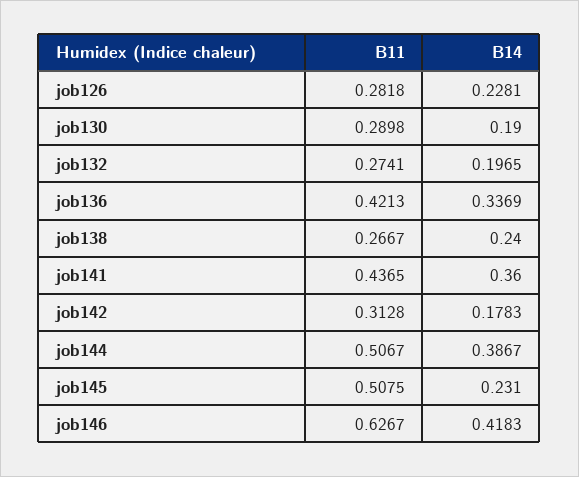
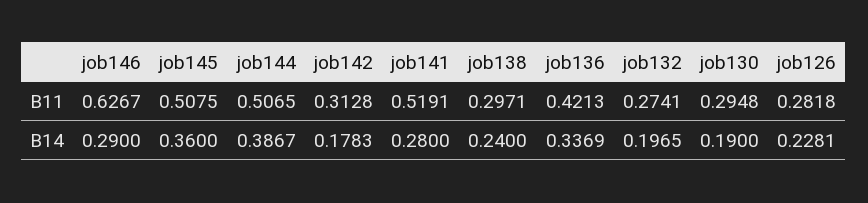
B11, job130: 0.2898 -> 0.2948
B11, job138: 0.2667 -> 0.2971
B11, job141: 0.4365 -> 0.5191
B14, job141: 0.36 -> 0.28
B11, job144: 0.5067 -> 0.5065
B14, job145: 0.231 -> 0.36
B14, job146: 0.4183 -> 0.29

